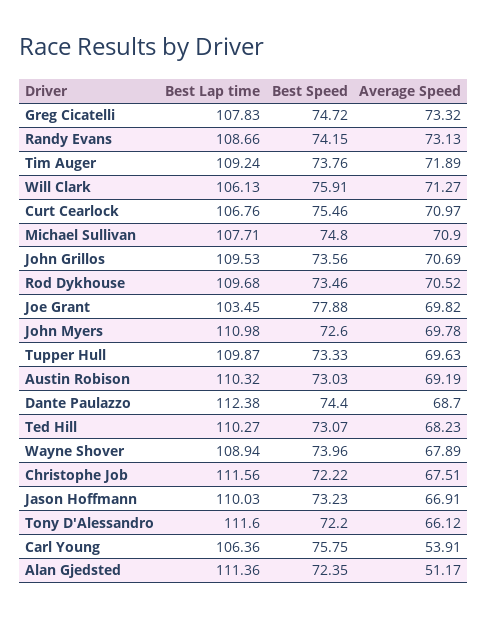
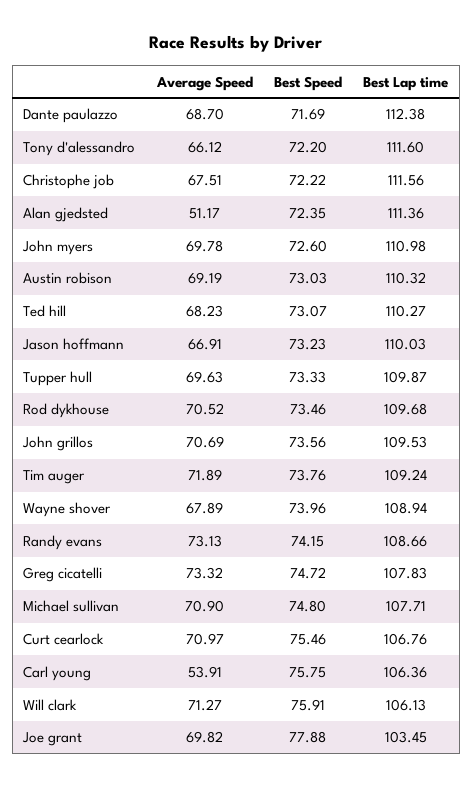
Best Speed, Dante Paulazzo: 74.4 -> 71.69

